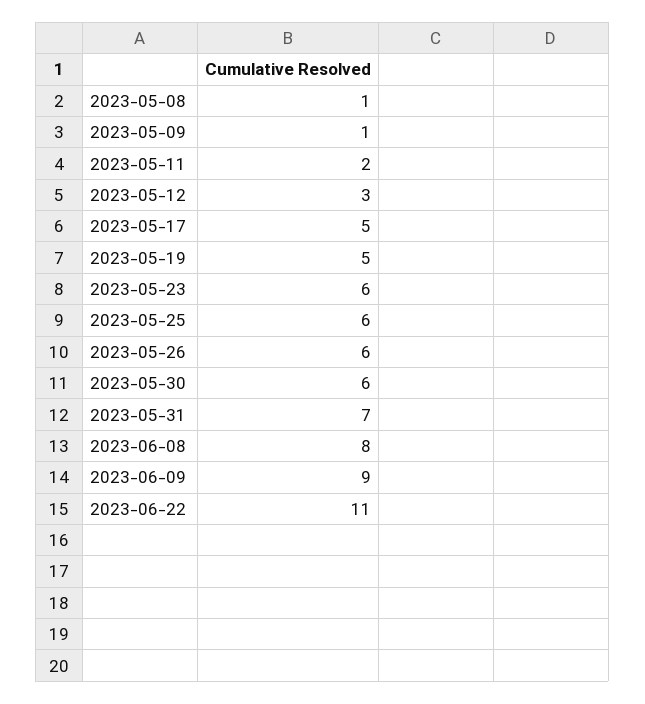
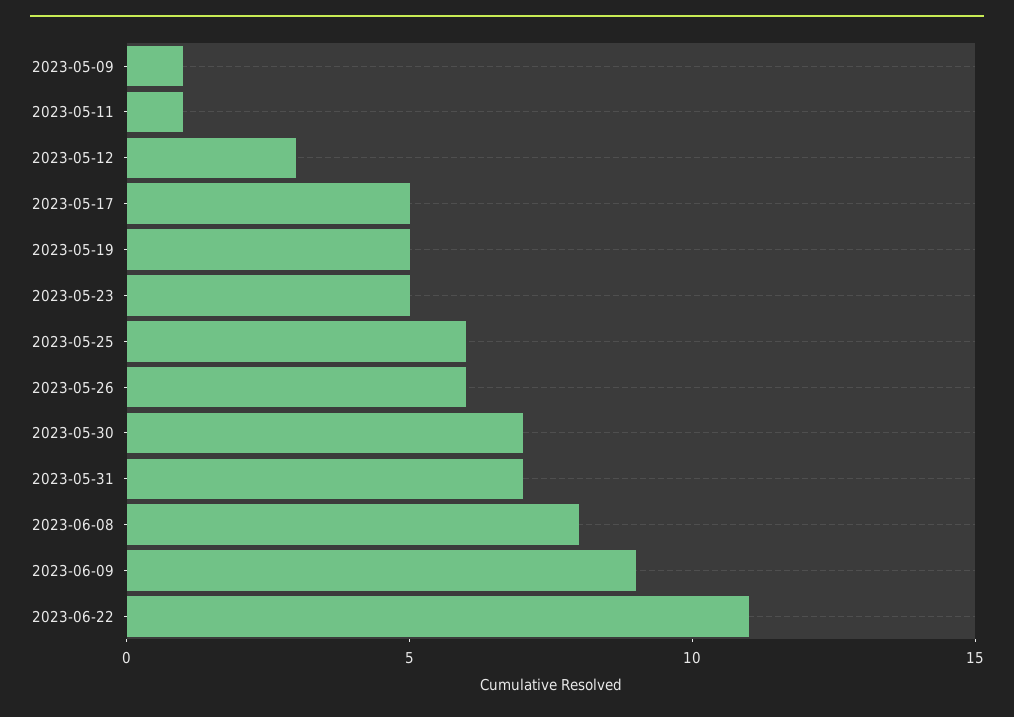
2023-05-08: 1 -> none
2023-05-11: 2 -> 1
2023-05-23: 6 -> 5
2023-05-30: 6 -> 7

